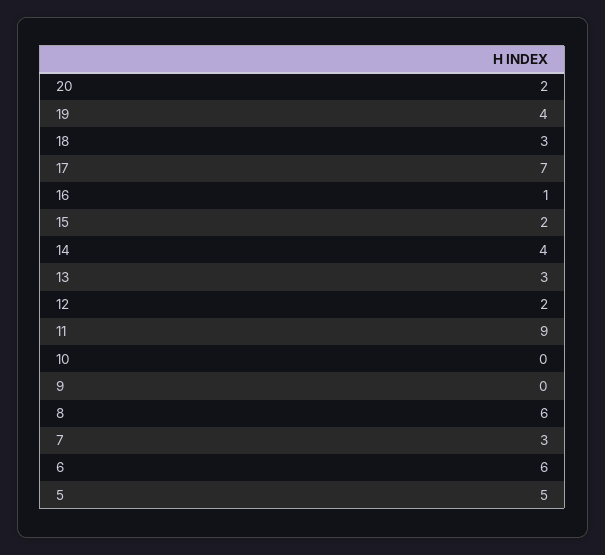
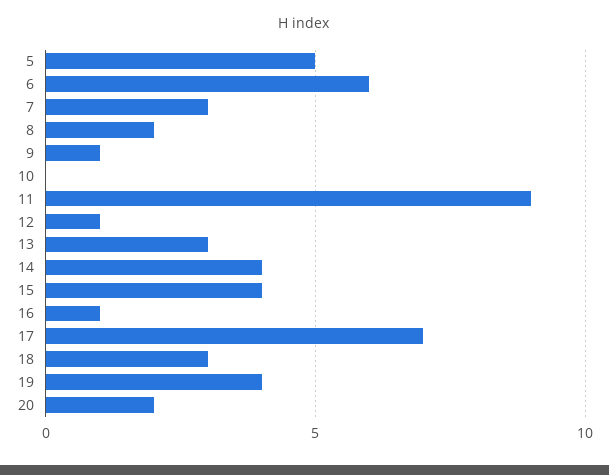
15: 2 -> 4
12: 2 -> 1
9: 0 -> 1
8: 6 -> 2

